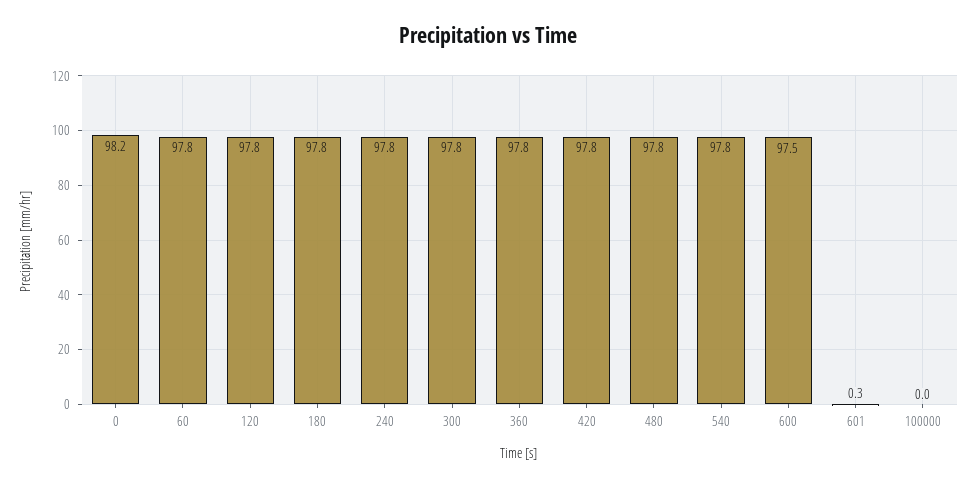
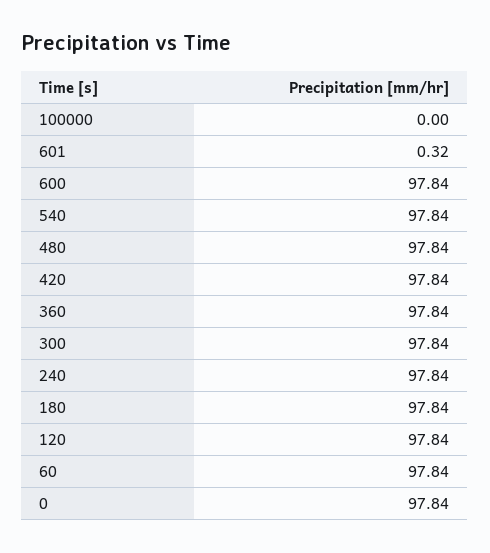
0: 98.2 -> 97.84
600: 97.5 -> 97.84

